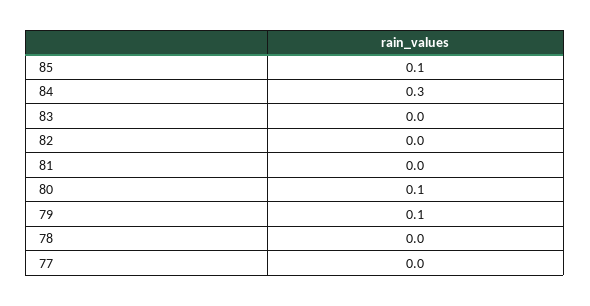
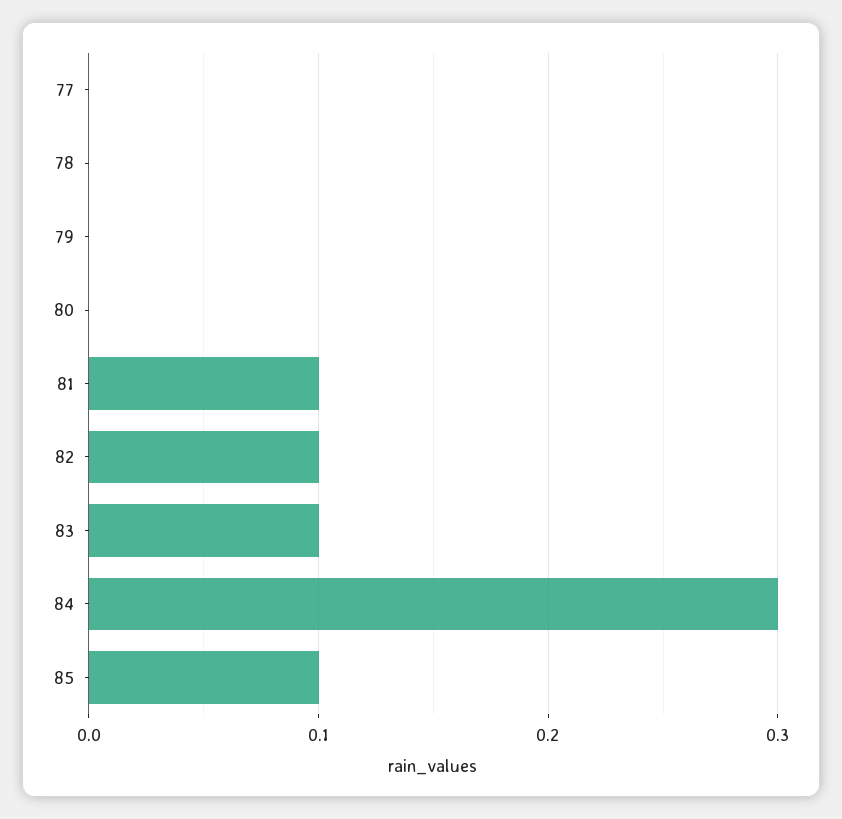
83: 0 -> 0.1
82: 0 -> 0.1
81: 0 -> 0.1
80: 0.1 -> 0
79: 0.1 -> 0

